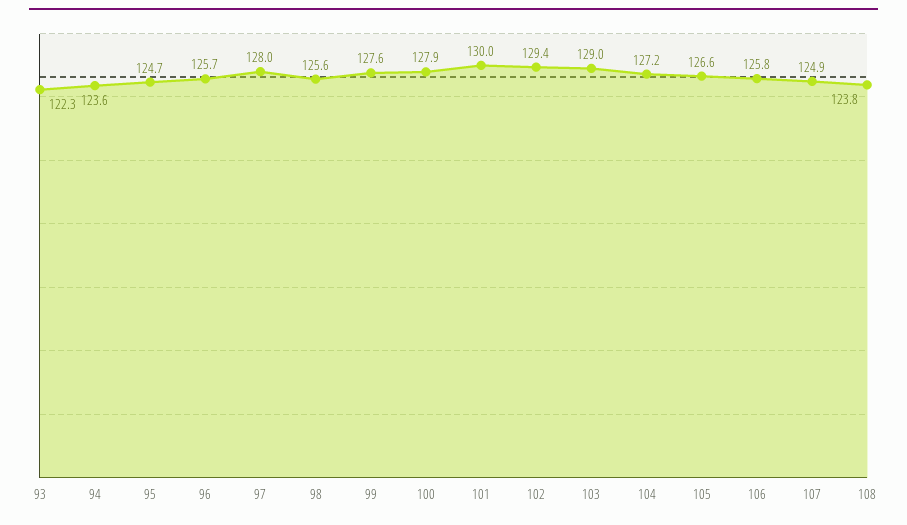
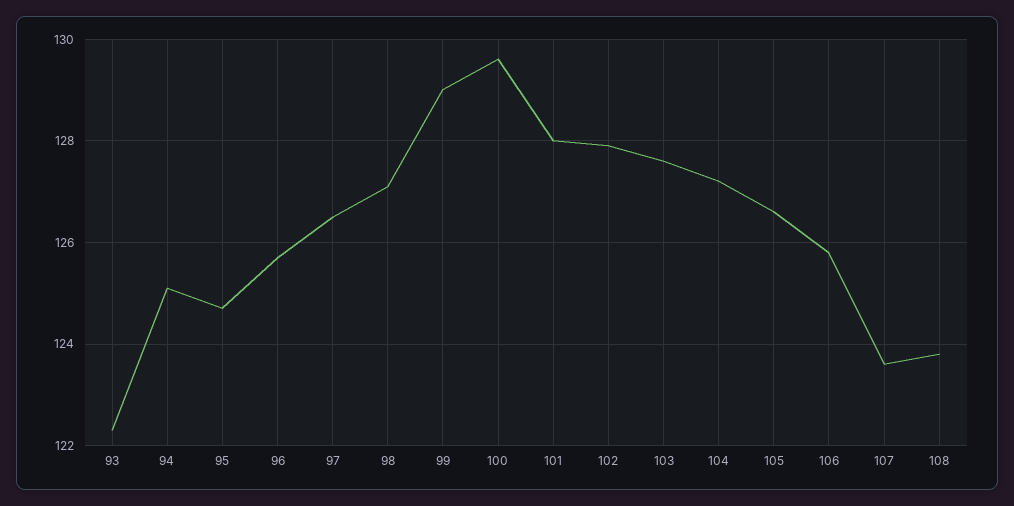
94: 123.6 -> 125
97: 128 -> 126.5
98: 125.6 -> 127
99: 127.6 -> 129
100: 127.9 -> 129.5
101: 130 -> 128
102: 129.4 -> 128
103: 129 -> 127.5
107: 124.9 -> 123.5

